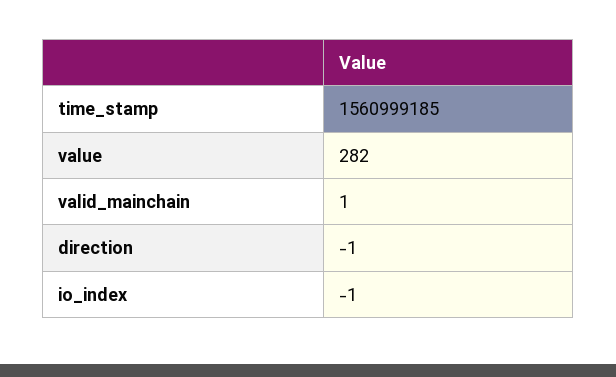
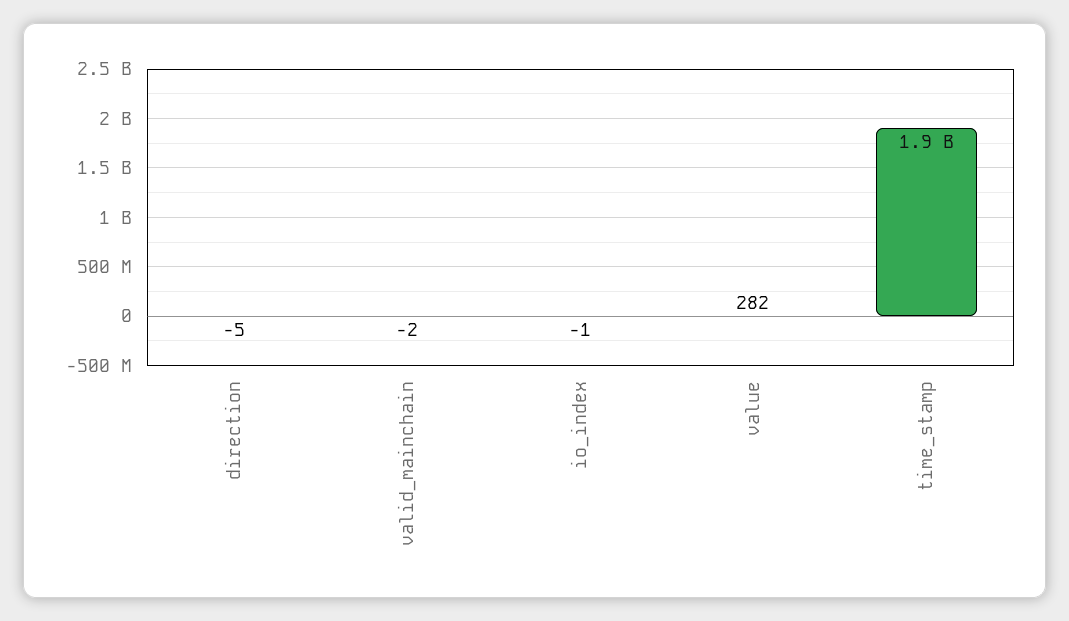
time_stamp: 1560999185 -> 1900000000
valid_mainchain: 1 -> -2
direction: -1 -> -5

